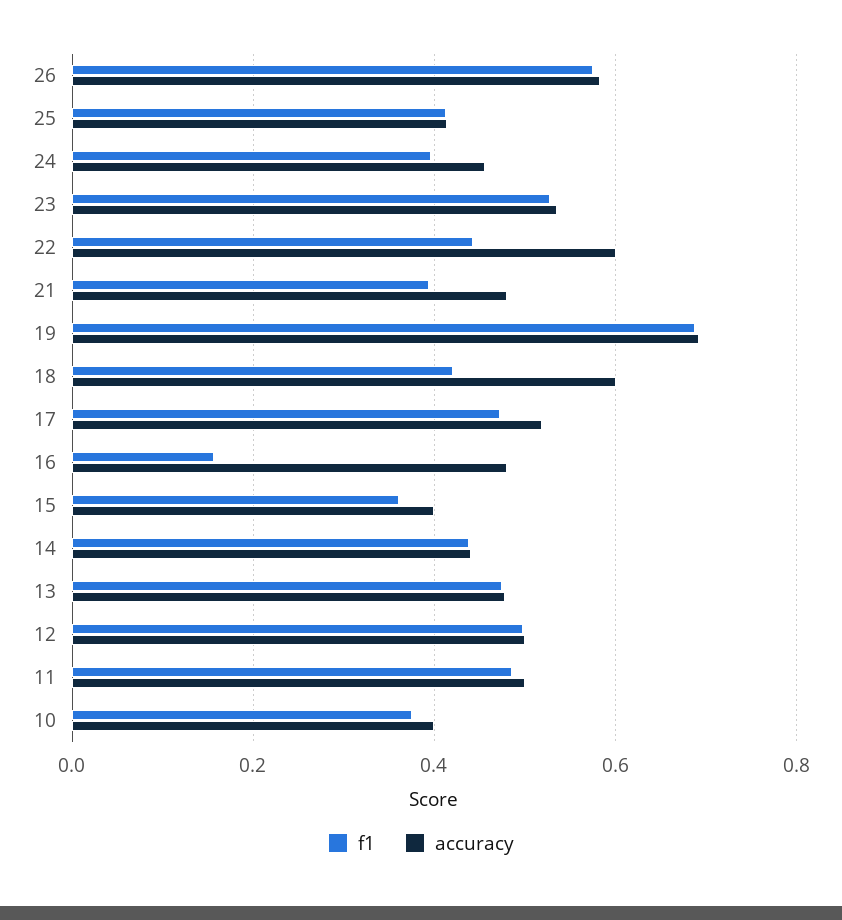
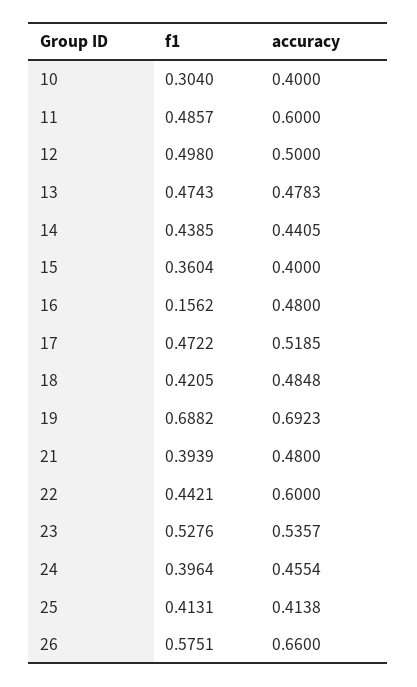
accuracy, 26: 0.58 -> 0.66
accuracy, 18: 0.6 -> 0.4848
accuracy, 11: 0.5 -> 0.6
f1, 10: 0.38 -> 0.304

